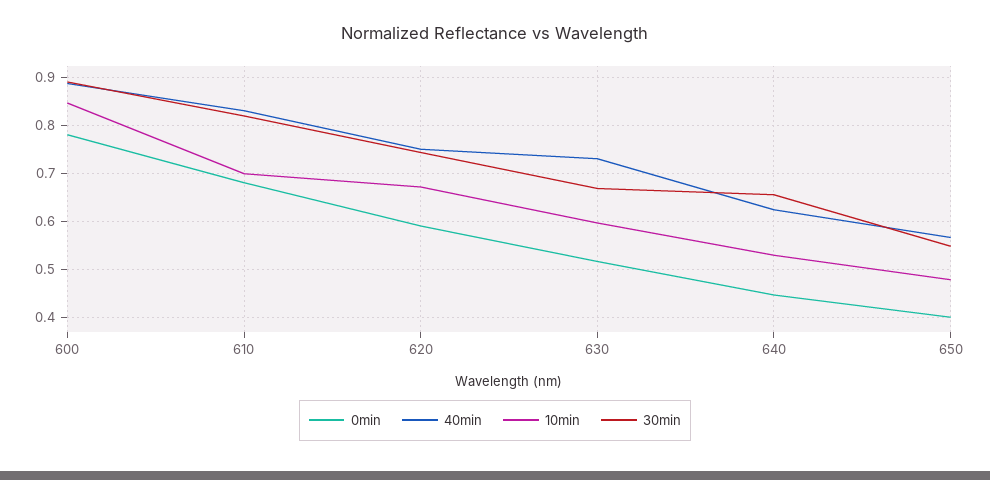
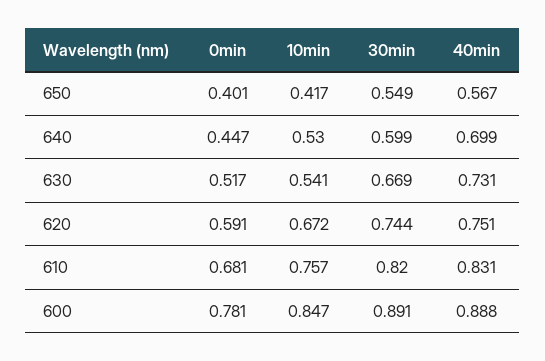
10min, 610: 0.7 -> 0.757
10min, 630: 0.6 -> 0.541
40min, 640: 0.62 -> 0.699
30min, 640: 0.66 -> 0.599
10min, 650: 0.48 -> 0.417

